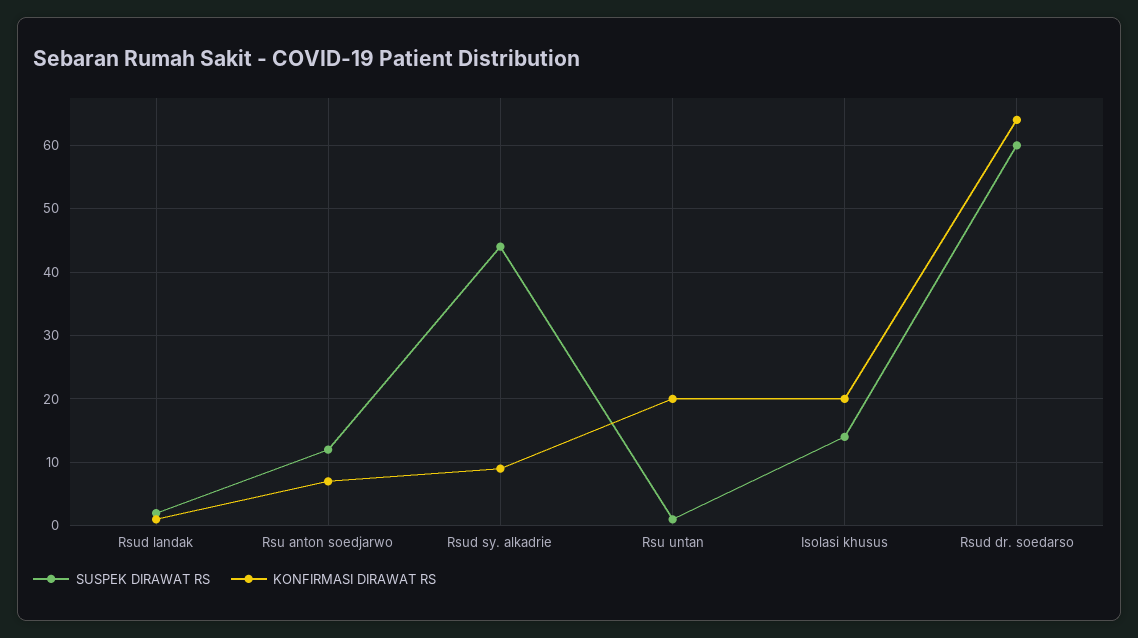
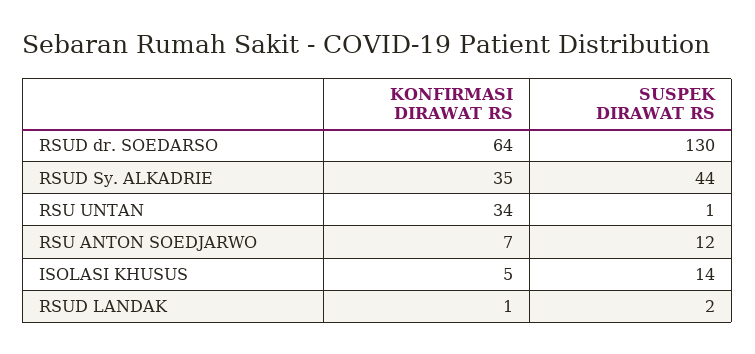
KONFIRMASI DIRAWAT RS, Rsud sy. alkadrie: 9 -> 35
KONFIRMASI DIRAWAT RS, Rsu untan: 20 -> 34
KONFIRMASI DIRAWAT RS, Isolasi khusus: 20 -> 5
SUSPEK DIRAWAT RS, Rsud dr. soedarso: 60 -> 130

